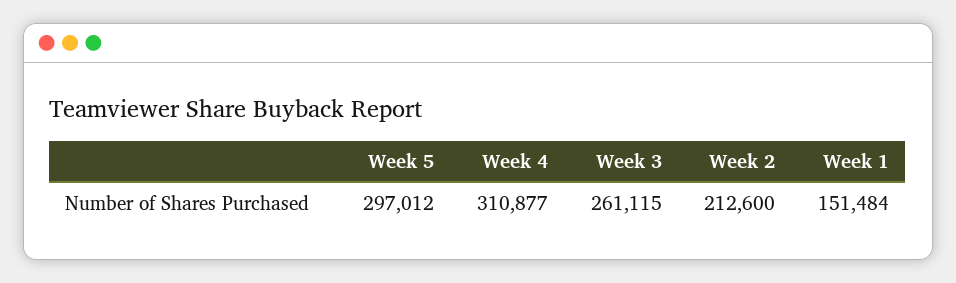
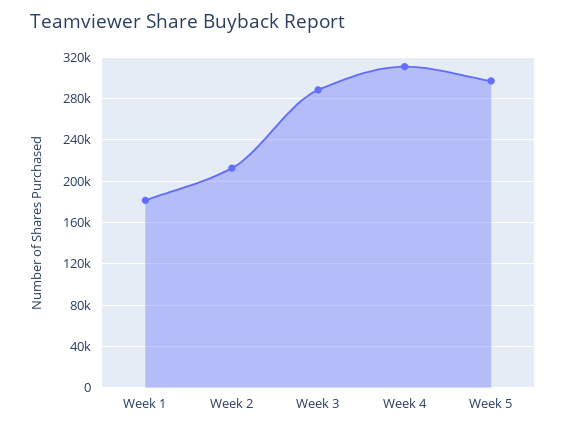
Week 3: 261115 -> 290000
Week 1: 151484 -> 180000

